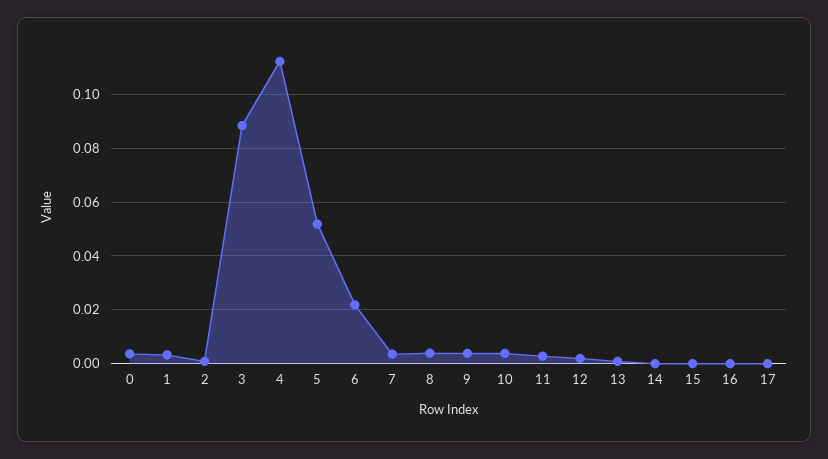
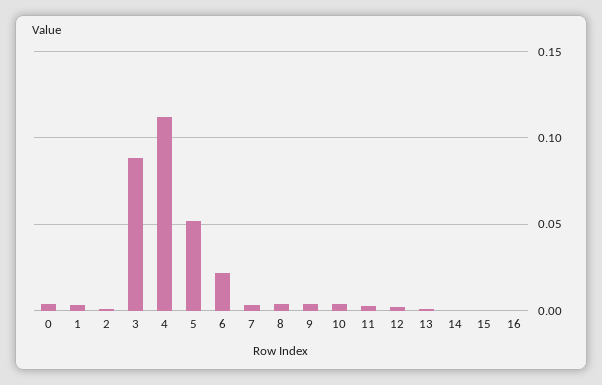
17: 0 -> none

